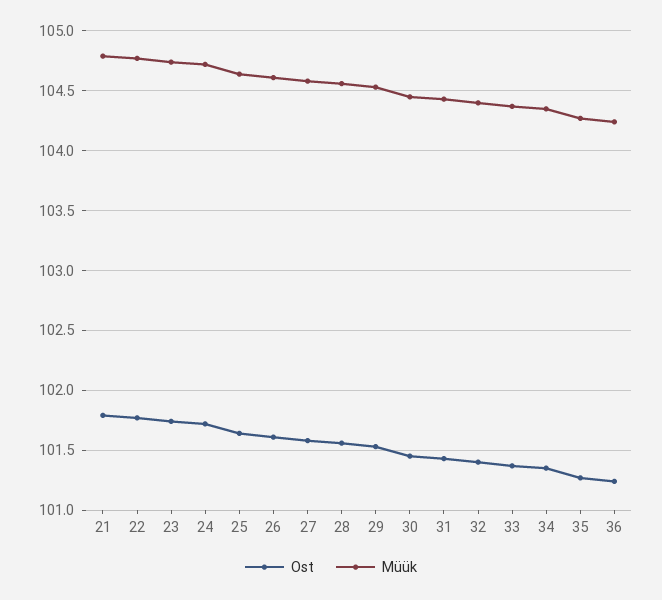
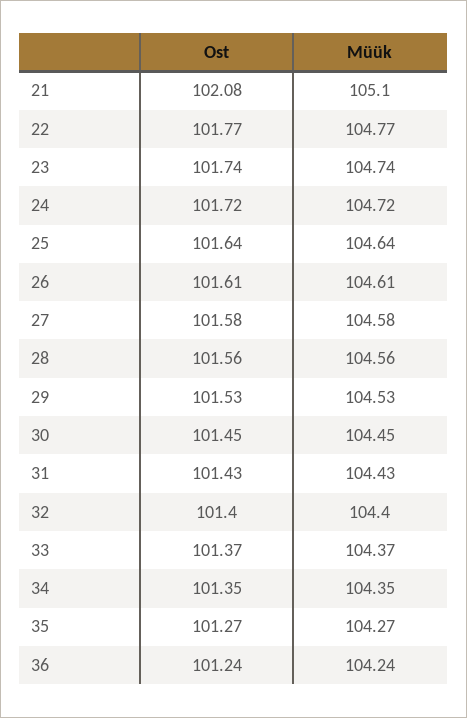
Ost, 21: 101.8 -> 102.08
Müük, 21: 104.8 -> 105.1

